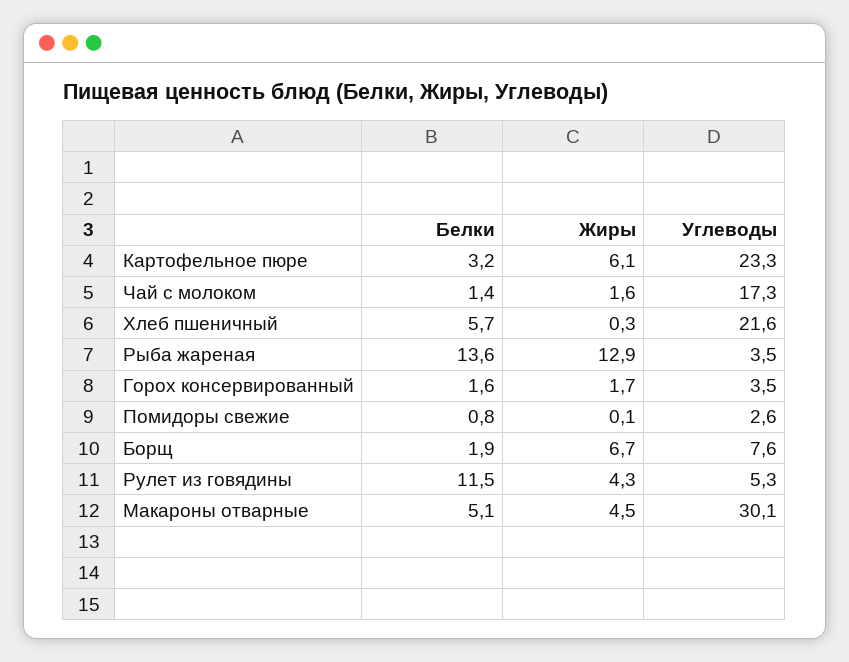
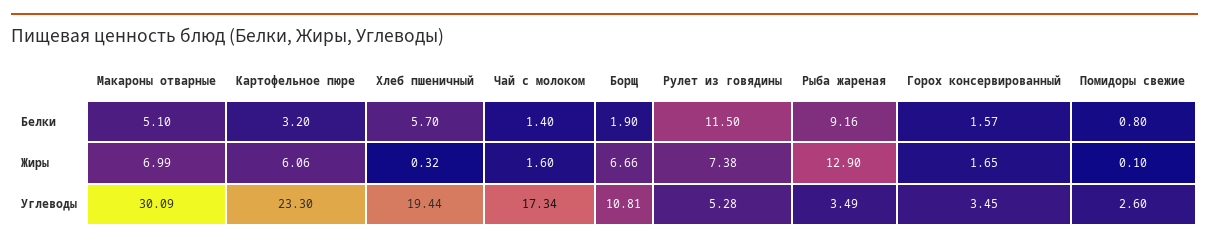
Углеводы, Хлеб пшеничный: 21.6 -> 19.44
Белки, Рыба жареная: 13.6 -> 9.16
Углеводы, Борщ: 7.6 -> 10.81
Жиры, Рулет из говядины: 4.3 -> 7.38
Жиры, Макароны отварные: 4.5 -> 6.99

